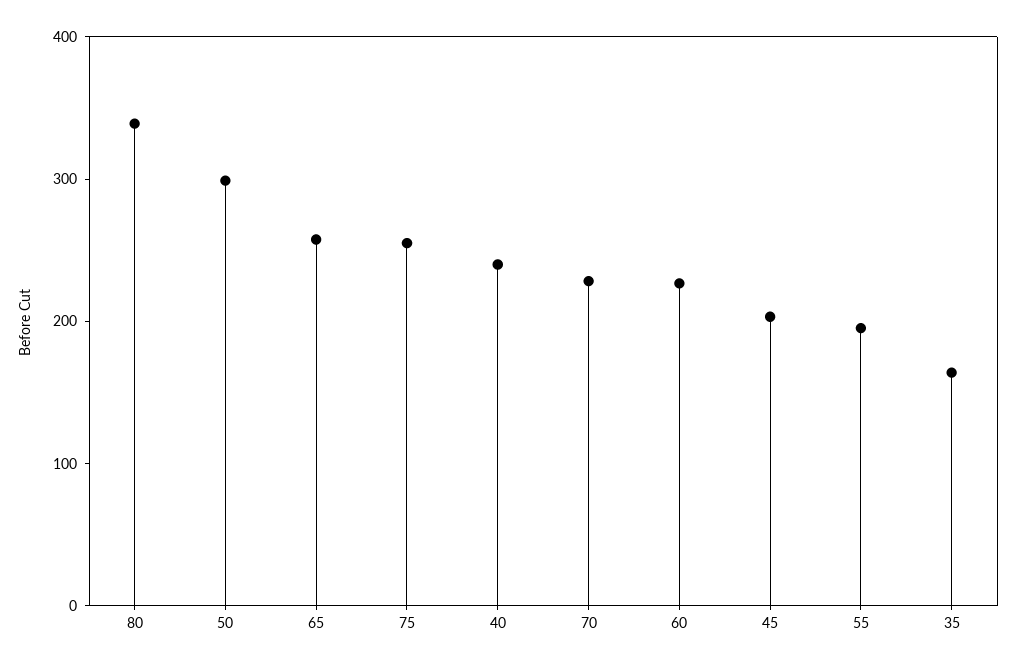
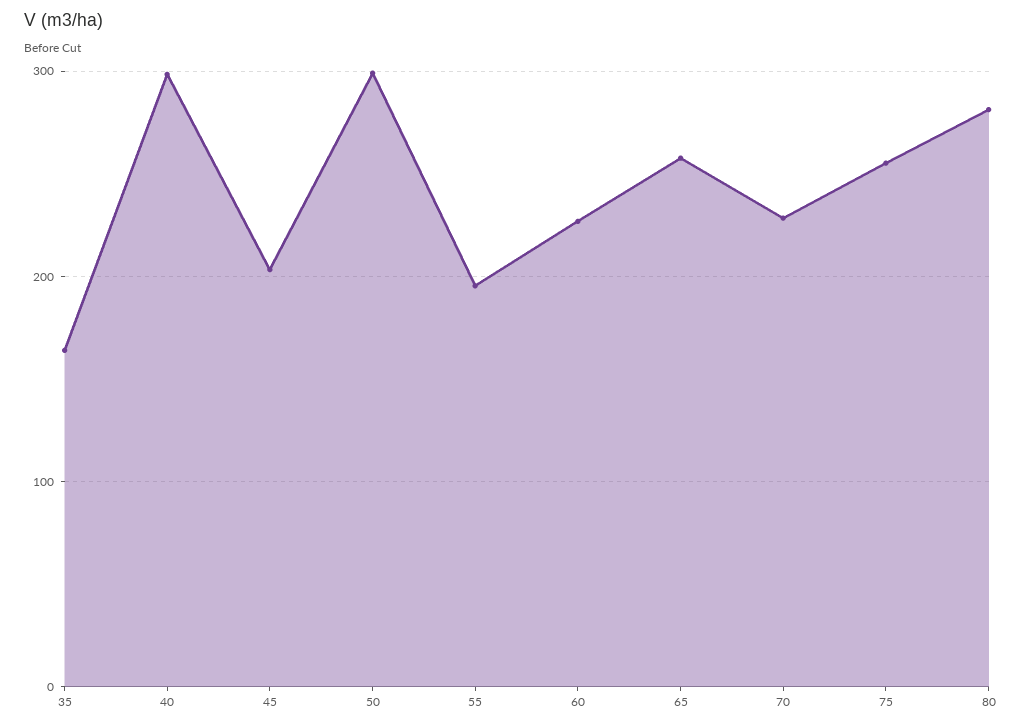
80: 340 -> 280
40: 240 -> 300

